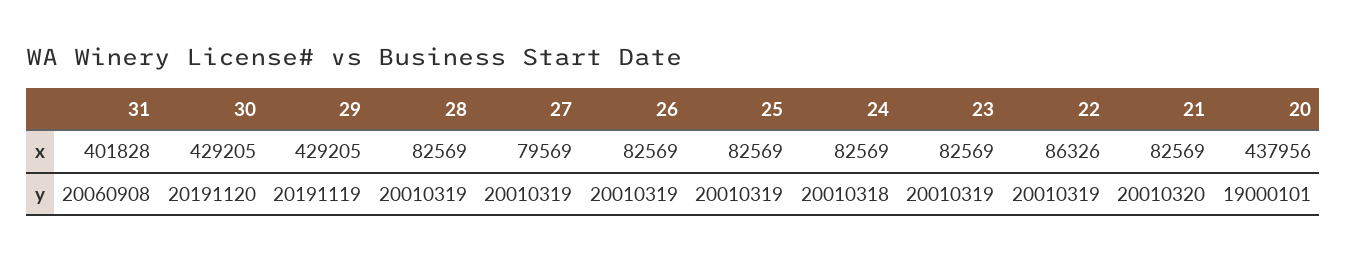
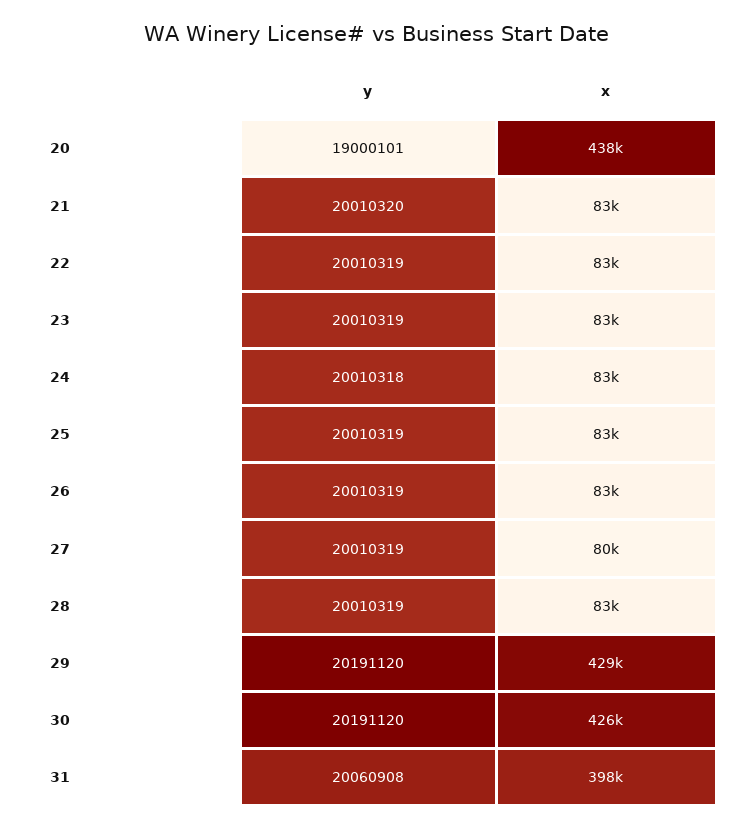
31, x: 401828 -> 398000
30, x: 429205 -> 426000
22, x: 86326 -> 83000
29, y: 20191119 -> 20191120

